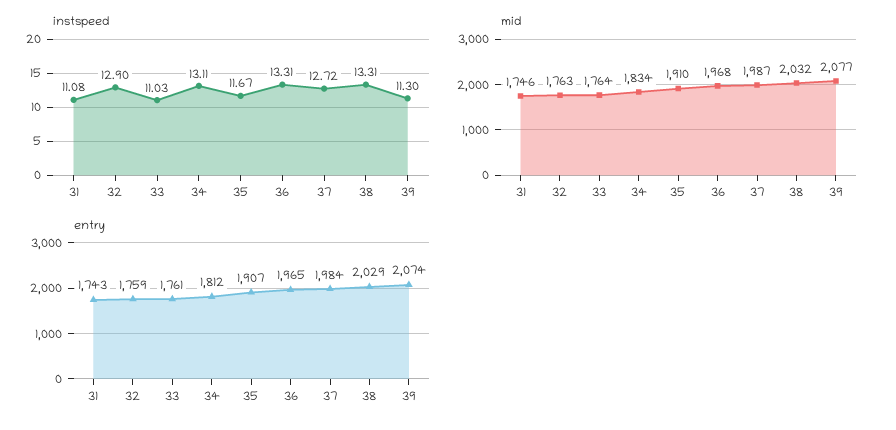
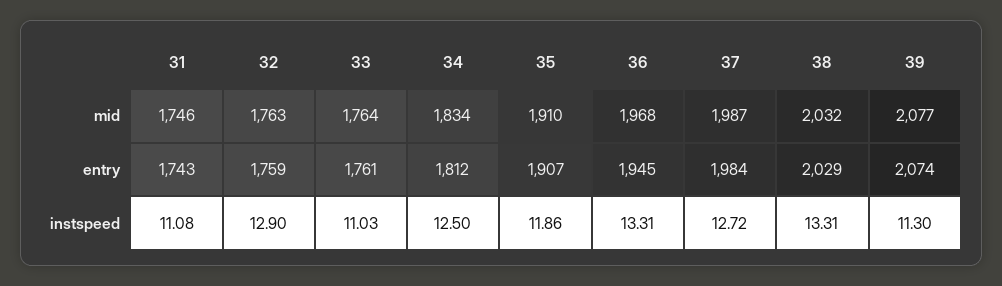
instspeed, 34: 13.11 -> 12.5
instspeed, 35: 11.67 -> 11.86
entry, 36: 1965 -> 1945

